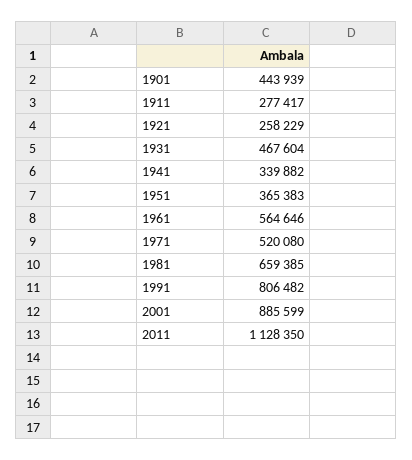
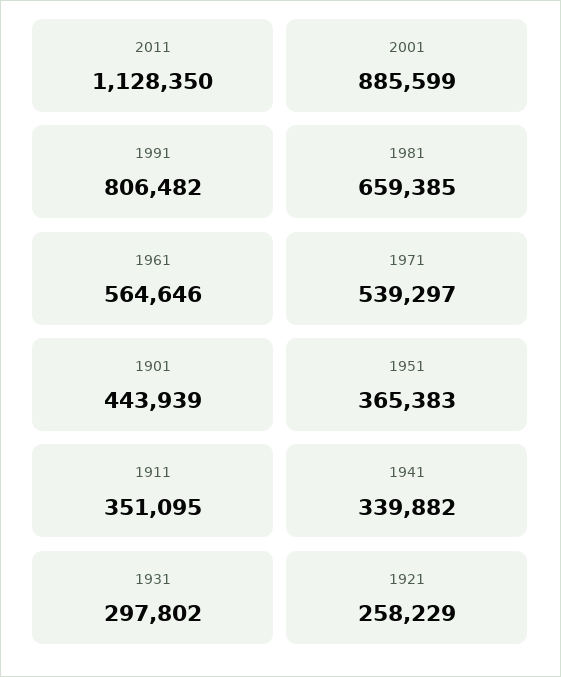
1911: 277417 -> 351095
1931: 467604 -> 297802
1971: 520080 -> 539297

